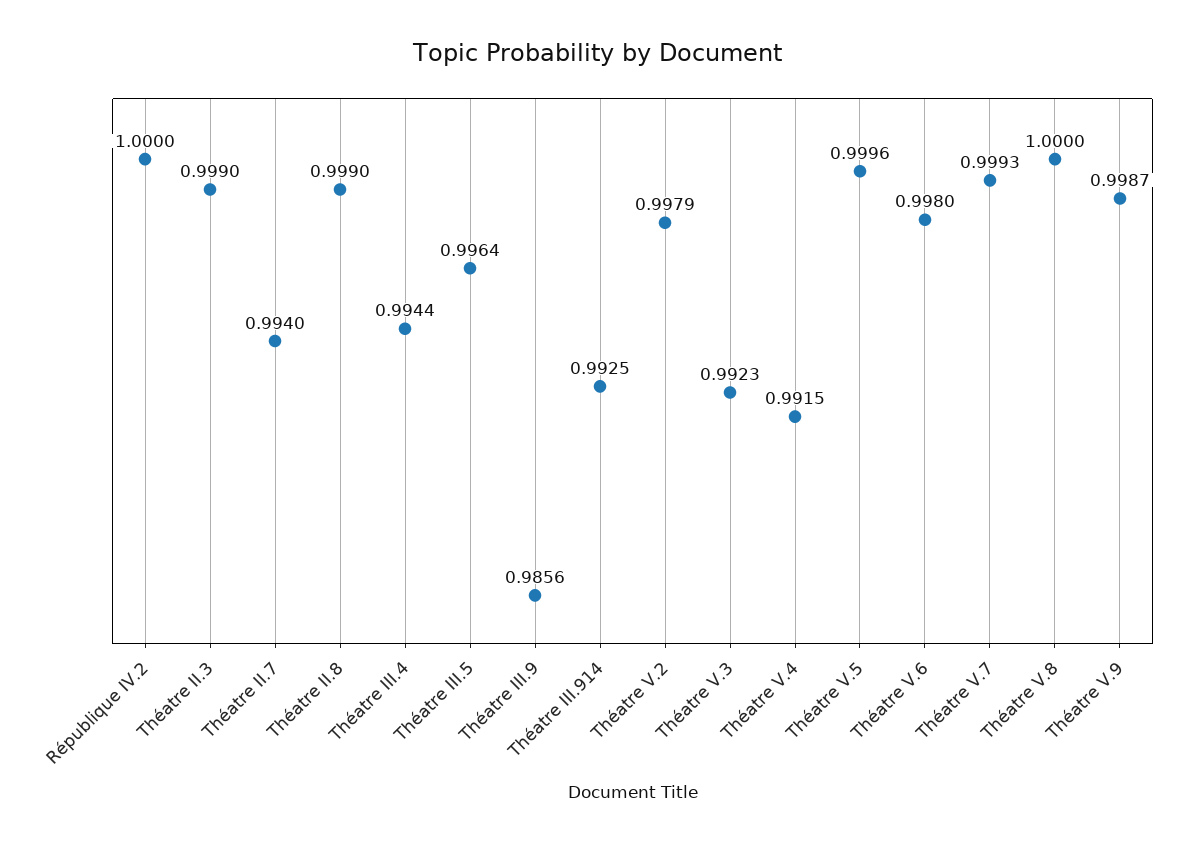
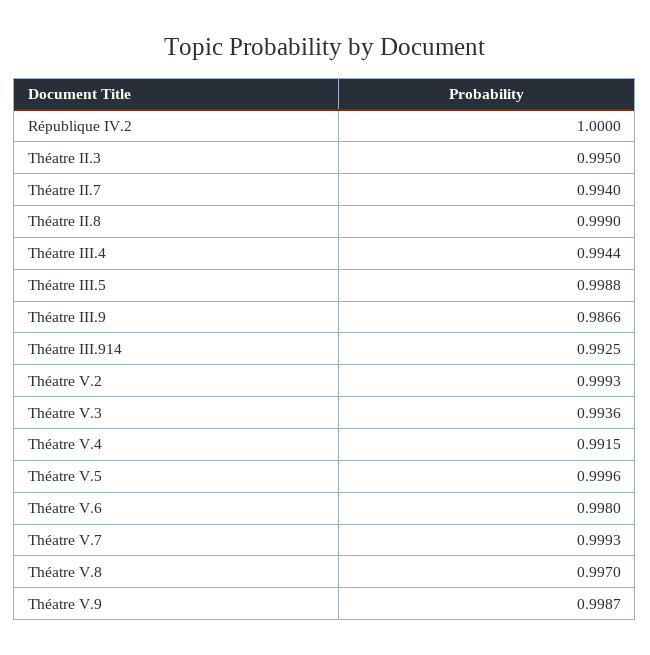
Théatre II.3: 0.999 -> 0.995
Théatre III.5: 0.9964 -> 0.9988
Théatre III.9: 0.9856 -> 0.9866
Théatre V.2: 0.9979 -> 0.9993
Théatre V.3: 0.9923 -> 0.9936
Théatre V.8: 1 -> 0.997

